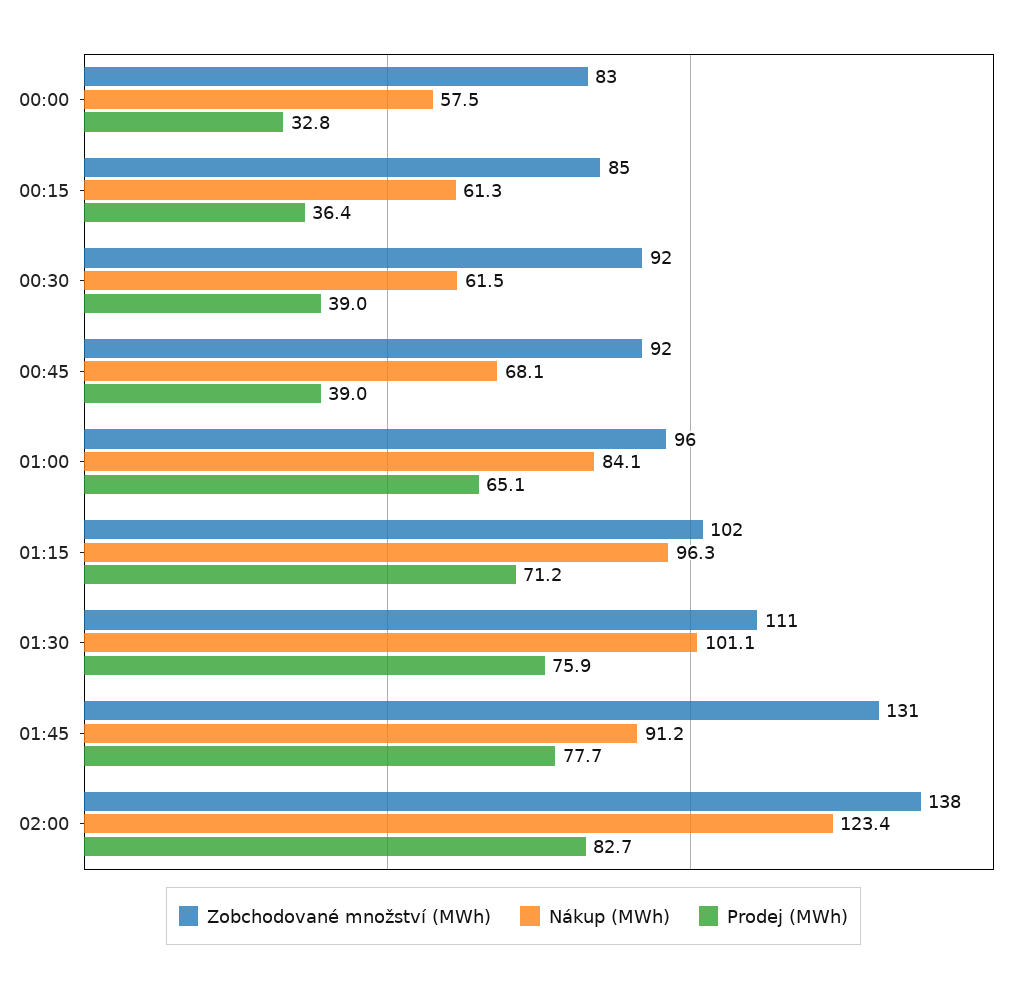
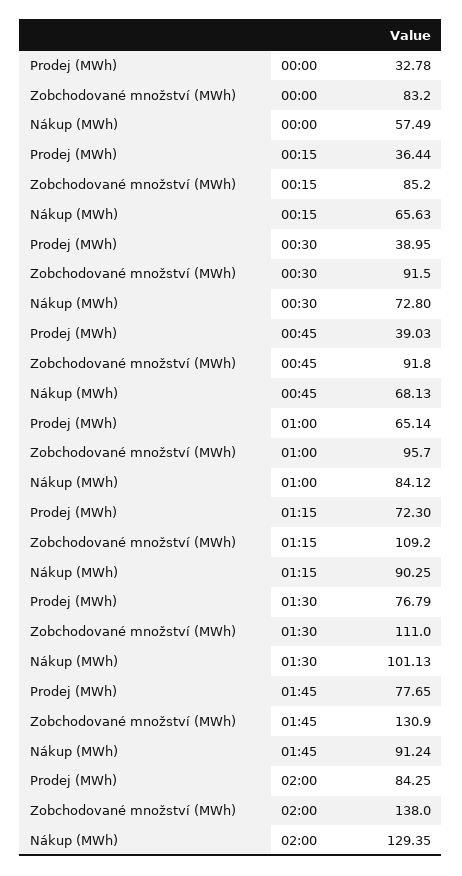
Nákup (MWh), 00:15: 61.3 -> 65.63
Nákup (MWh), 00:30: 61.5 -> 72.8
Zobchodované množství (MWh), 01:15: 102 -> 109.2
Nákup (MWh), 01:15: 96.3 -> 90.25
Prodej (MWh), 01:15: 71.2 -> 72.3
Prodej (MWh), 01:30: 75.9 -> 76.79
Nákup (MWh), 02:00: 123.4 -> 129.35
Prodej (MWh), 02:00: 82.7 -> 84.25

